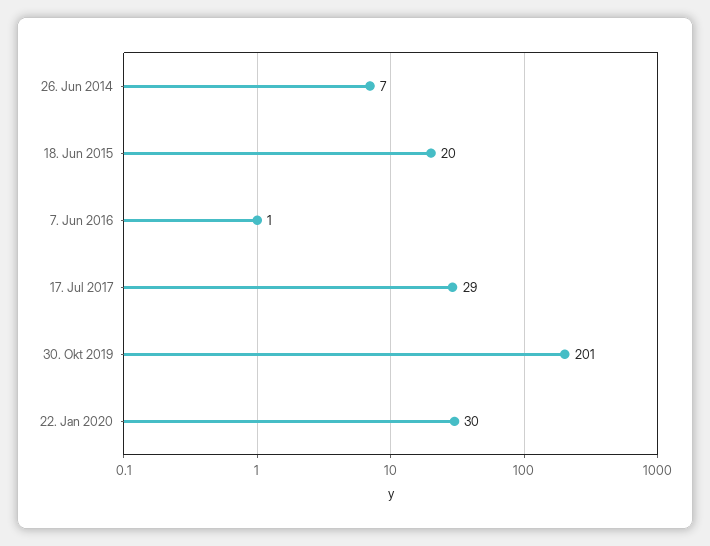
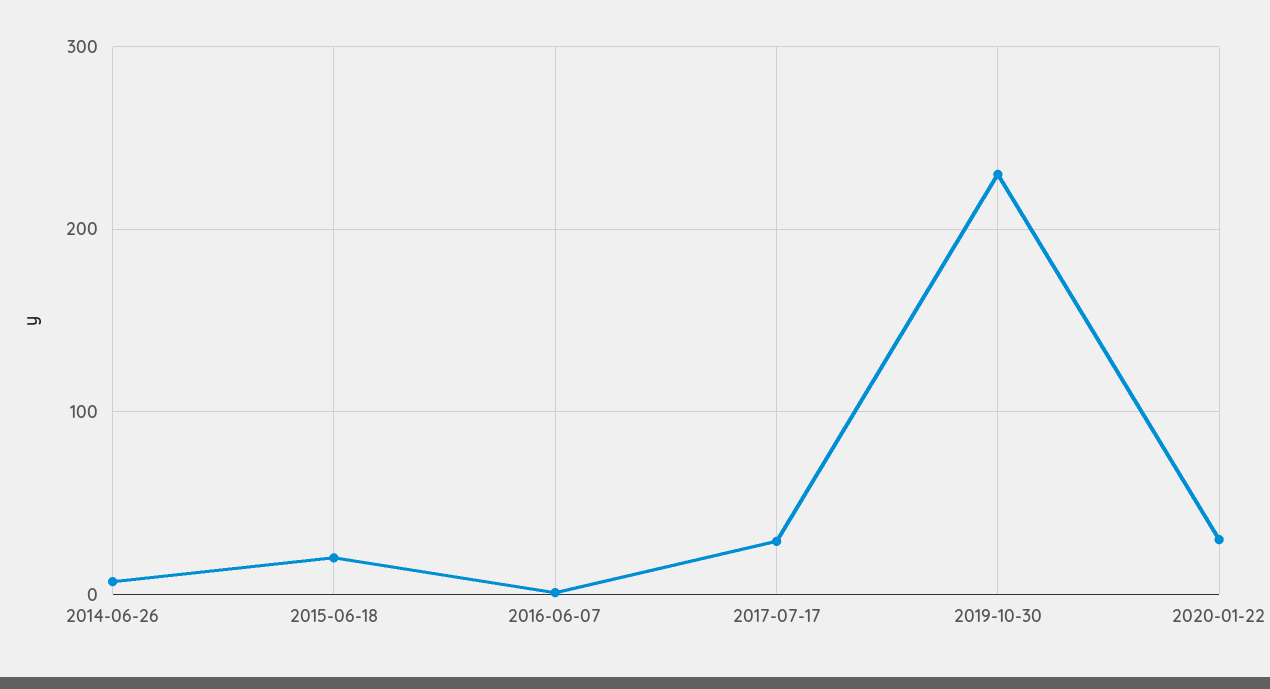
30. Okt 2019: 201 -> 230

